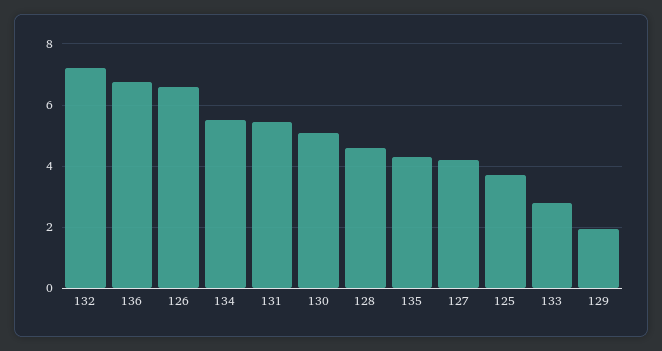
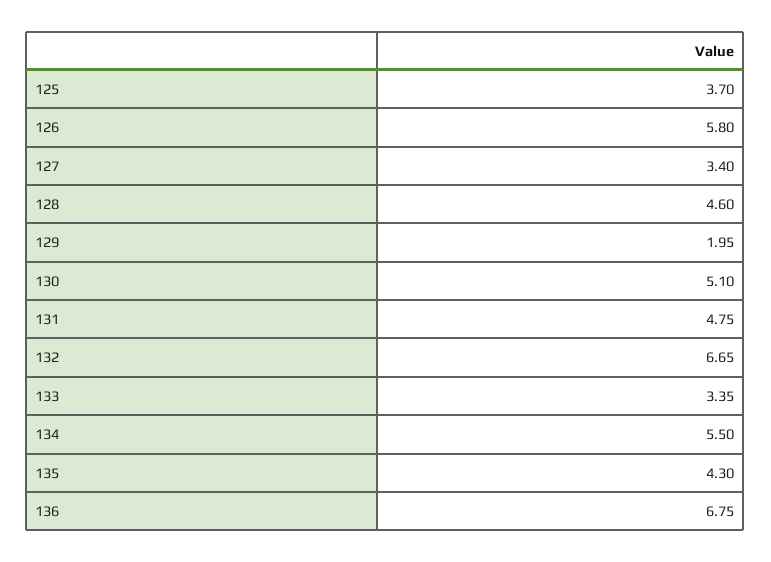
132: 7.2 -> 6.65
126: 6.6 -> 5.8
131: 5.4 -> 4.75
127: 4.2 -> 3.4
133: 2.8 -> 3.35

